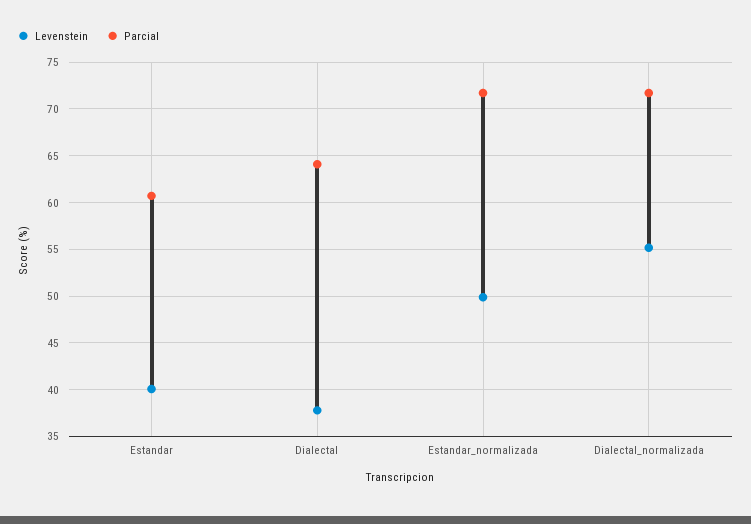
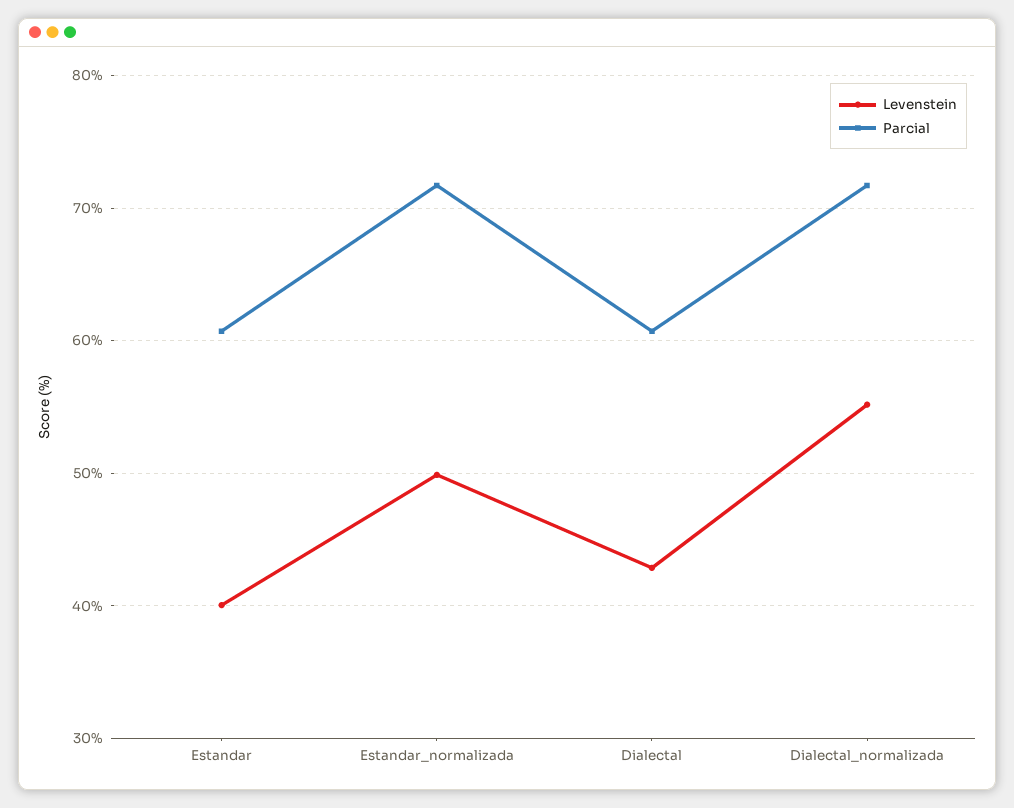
Levenstein, Dialectal: 38 -> 43
Parcial, Dialectal: 64 -> 61

